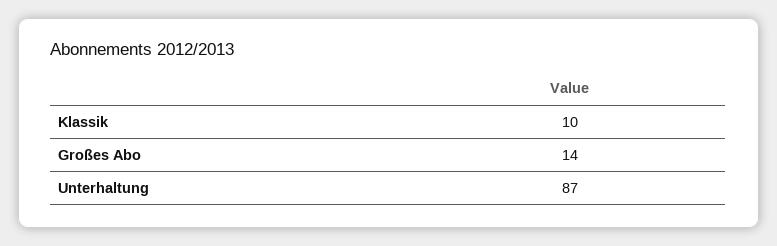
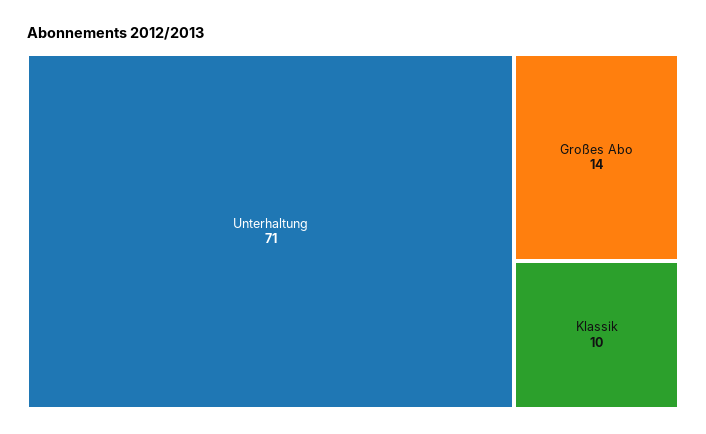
Unterhaltung: 87 -> 71

